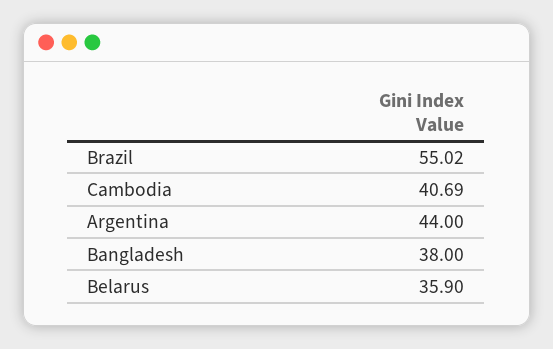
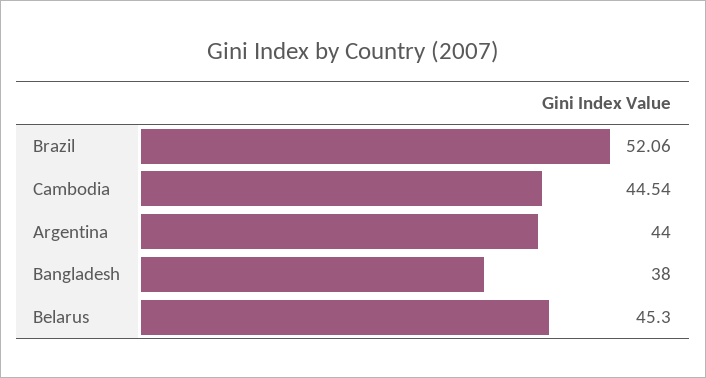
Brazil: 55.02 -> 52.06
Cambodia: 40.69 -> 44.54
Belarus: 35.9 -> 45.3

